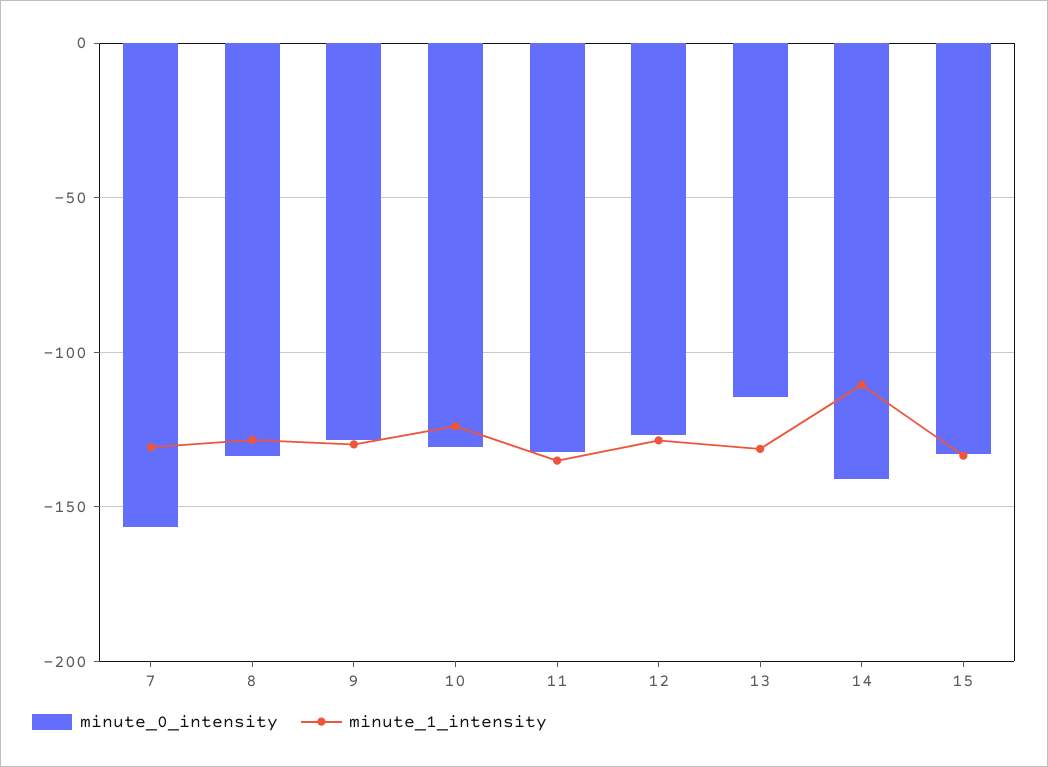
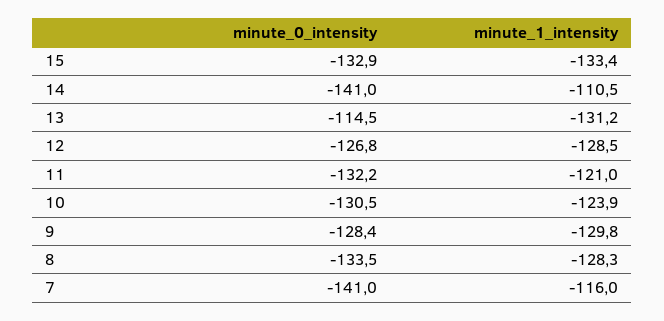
minute_0_intensity, 7: -155 -> -141
minute_1_intensity, 7: -130 -> -116
minute_1_intensity, 11: -135 -> -121

